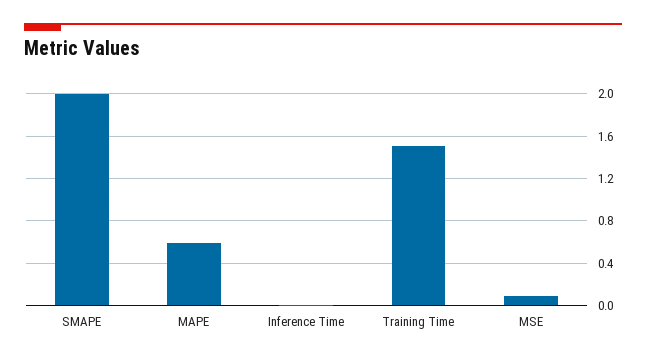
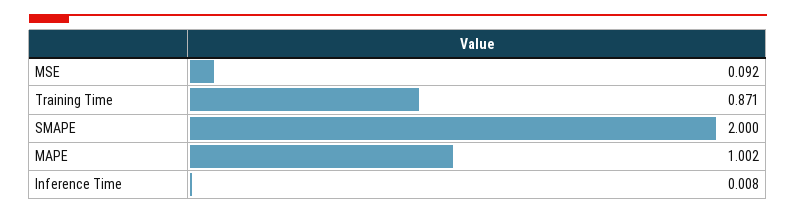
MAPE: 0.6 -> 1.002
Training Time: 1.5 -> 0.871

